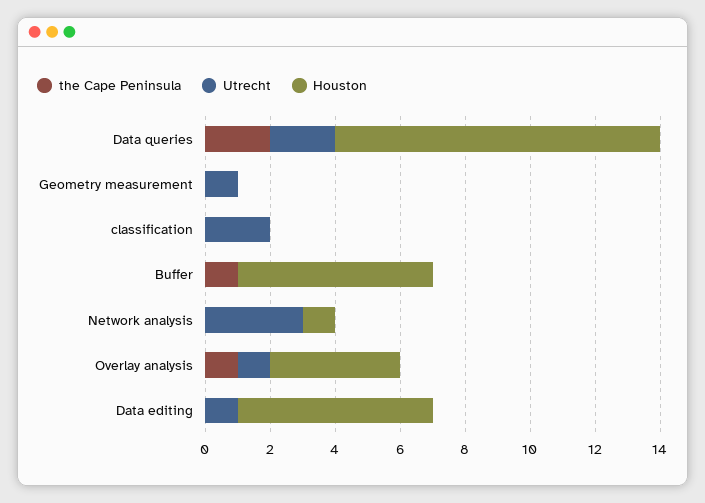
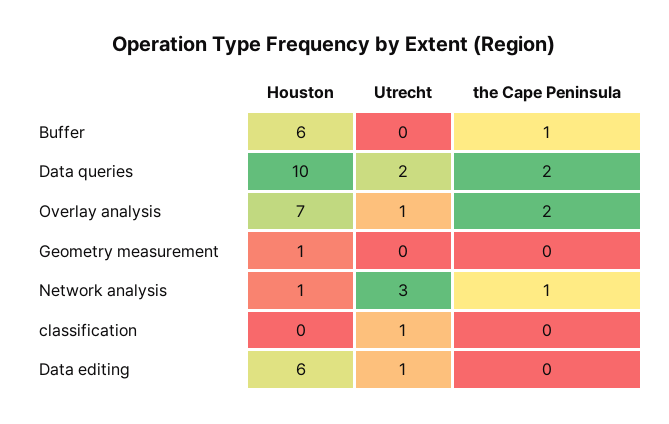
Utrecht, Geometry measurement: 1 -> 0
Houston, Geometry measurement: 0 -> 1
Utrecht, classification: 2 -> 1
the Cape Peninsula, Network analysis: 0 -> 1
the Cape Peninsula, Overlay analysis: 1 -> 2
Houston, Overlay analysis: 4 -> 7

